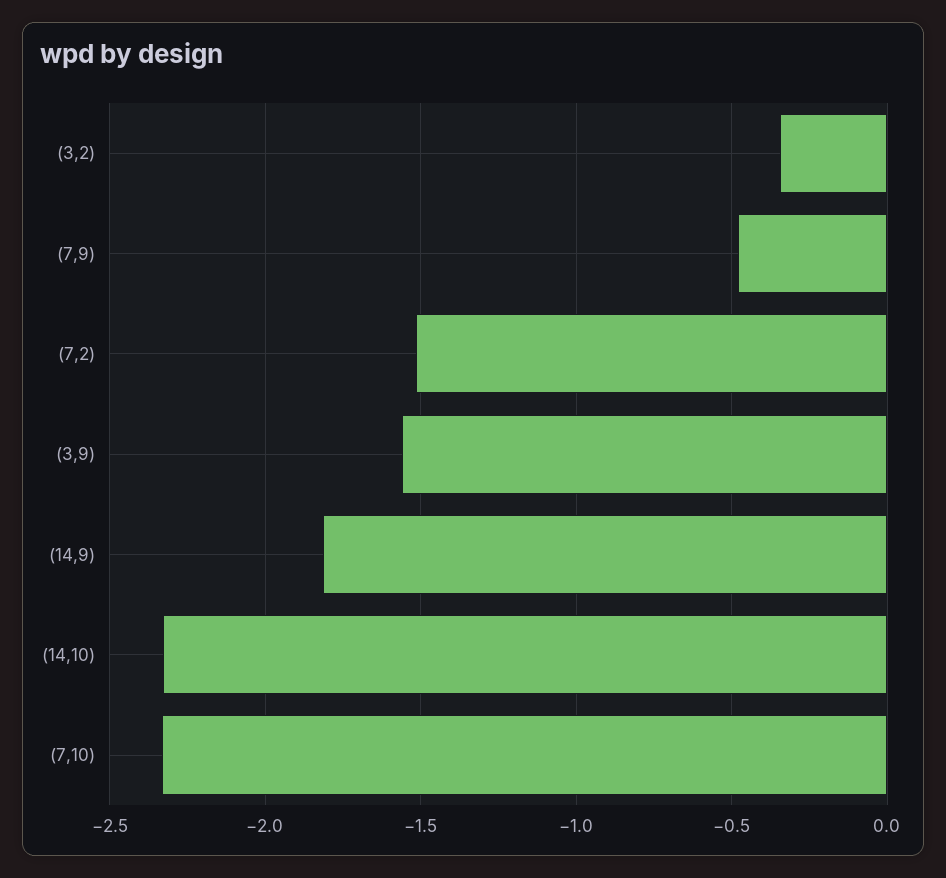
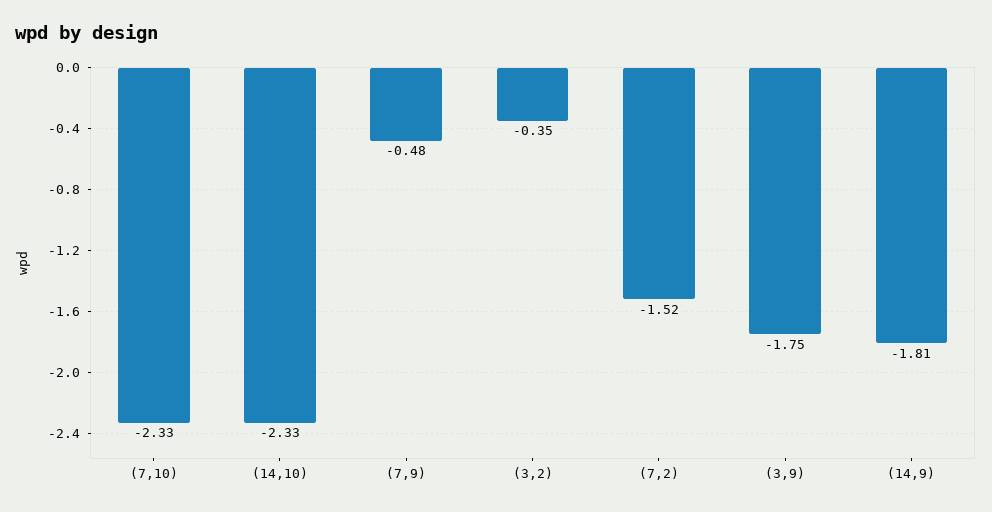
(3,9): -1.55 -> -1.75

